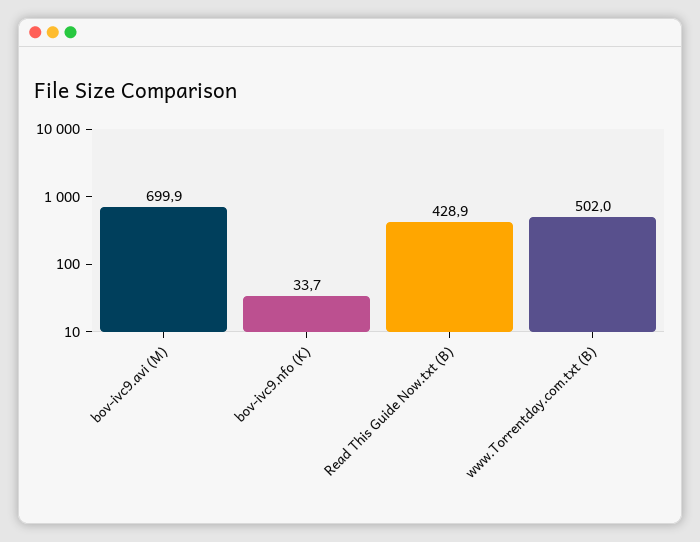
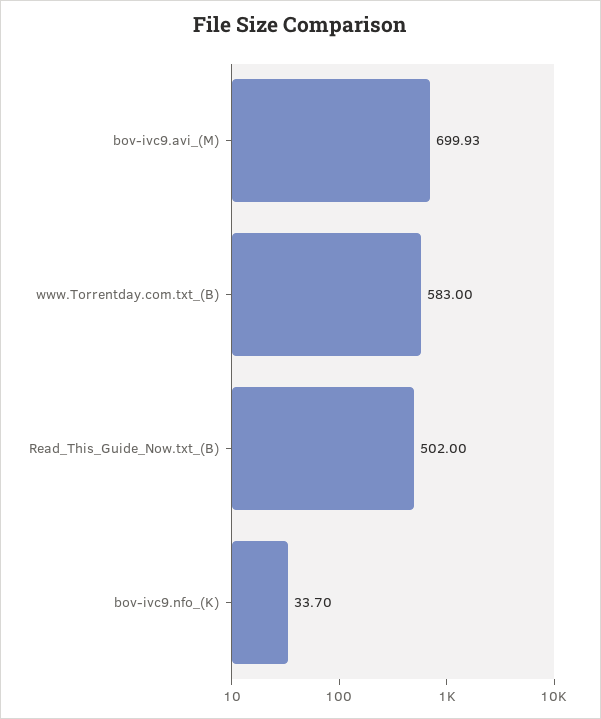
Read This Guide Now.txt (B): 428.9 -> 502
www.Torrentday.com.txt (B): 502 -> 583

